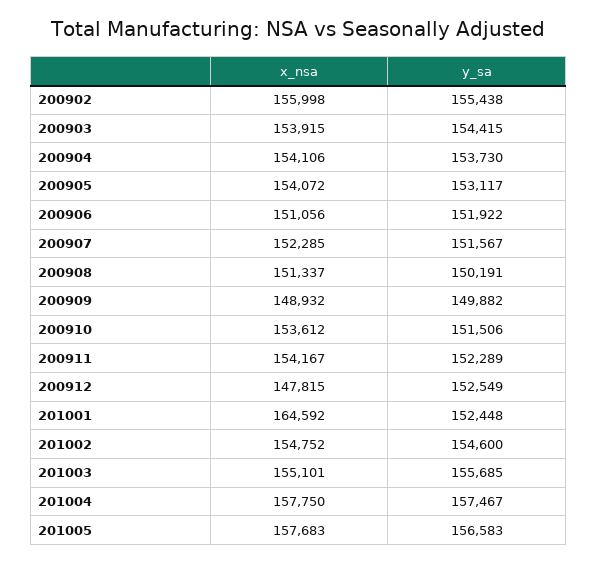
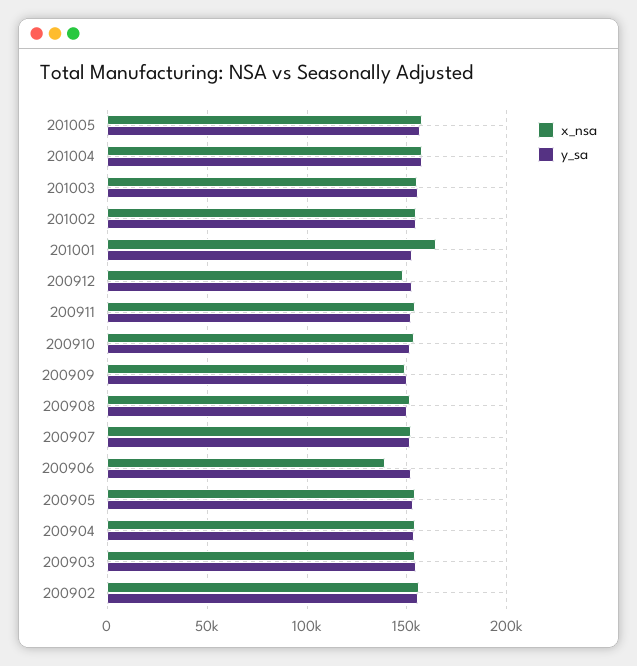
x_nsa, 200906: 151056 -> 140000

